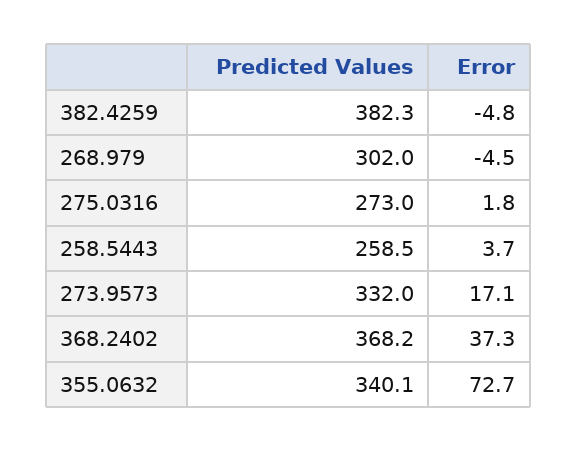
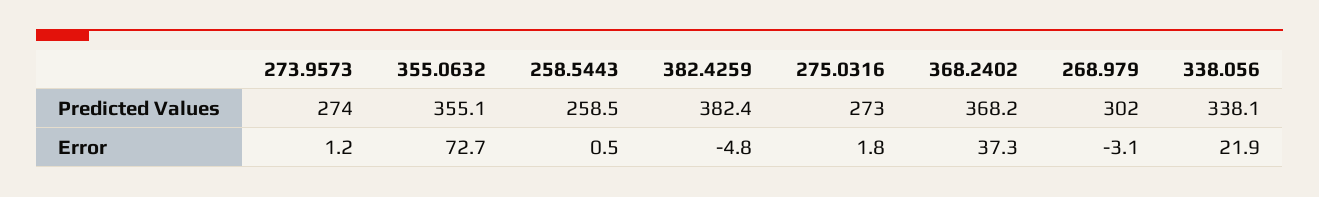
Predicted Values, 382.4259: 382.3 -> 382.4
Error, 268.979: -4.5 -> -3.1
Error, 258.5443: 3.7 -> 0.5
Predicted Values, 273.9573: 332 -> 274
Error, 273.9573: 17.1 -> 1.2
Predicted Values, 355.0632: 340.1 -> 355.1
Predicted Values, 338.056: none -> 338.1
Error, 338.056: none -> 21.9

